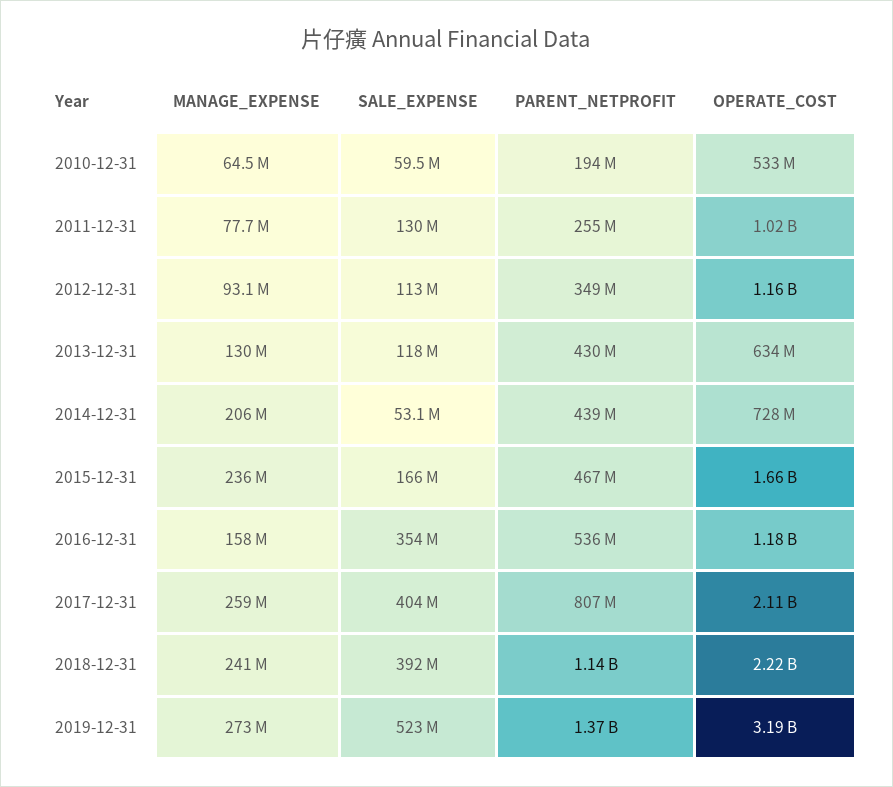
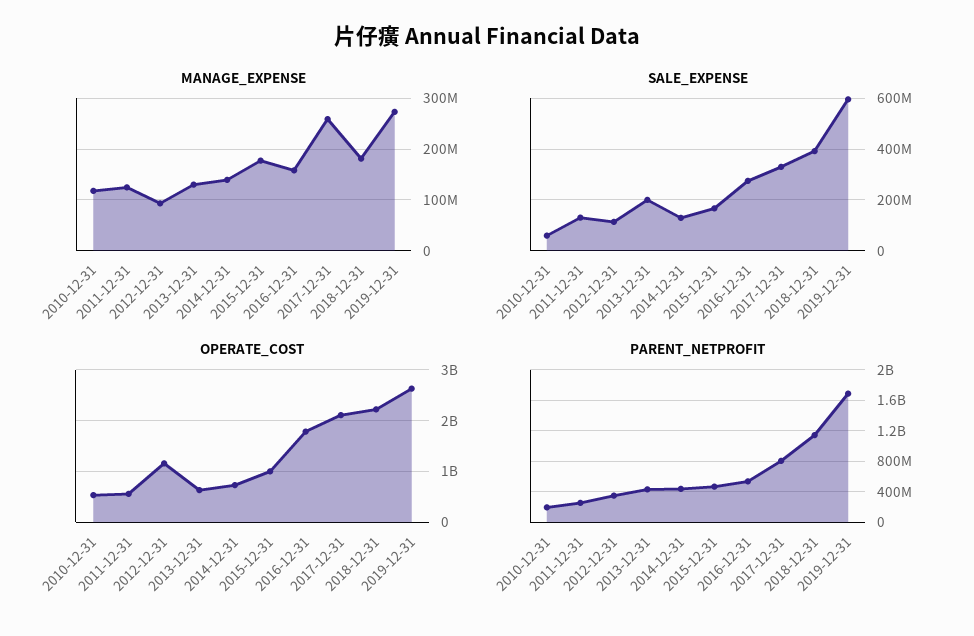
MANAGE_EXPENSE, 2010-12-31: 64500000 -> 120000000
MANAGE_EXPENSE, 2011-12-31: 77700000 -> 120000000
OPERATE_COST, 2011-12-31: 1020000000 -> 600000000
SALE_EXPENSE, 2013-12-31: 118000000 -> 200000000
MANAGE_EXPENSE, 2014-12-31: 206000000 -> 140000000
SALE_EXPENSE, 2014-12-31: 53100000 -> 125000000
MANAGE_EXPENSE, 2015-12-31: 236000000 -> 180000000
OPERATE_COST, 2015-12-31: 1660000000 -> 1000000000
SALE_EXPENSE, 2016-12-31: 354000000 -> 275000000
OPERATE_COST, 2016-12-31: 1180000000 -> 1800000000
SALE_EXPENSE, 2017-12-31: 404000000 -> 325000000
MANAGE_EXPENSE, 2018-12-31: 241000000 -> 180000000
SALE_EXPENSE, 2019-12-31: 523000000 -> 600000000
PARENT_NETPROFIT, 2019-12-31: 1370000000 -> 1700000000
OPERATE_COST, 2019-12-31: 3190000000 -> 2600000000

